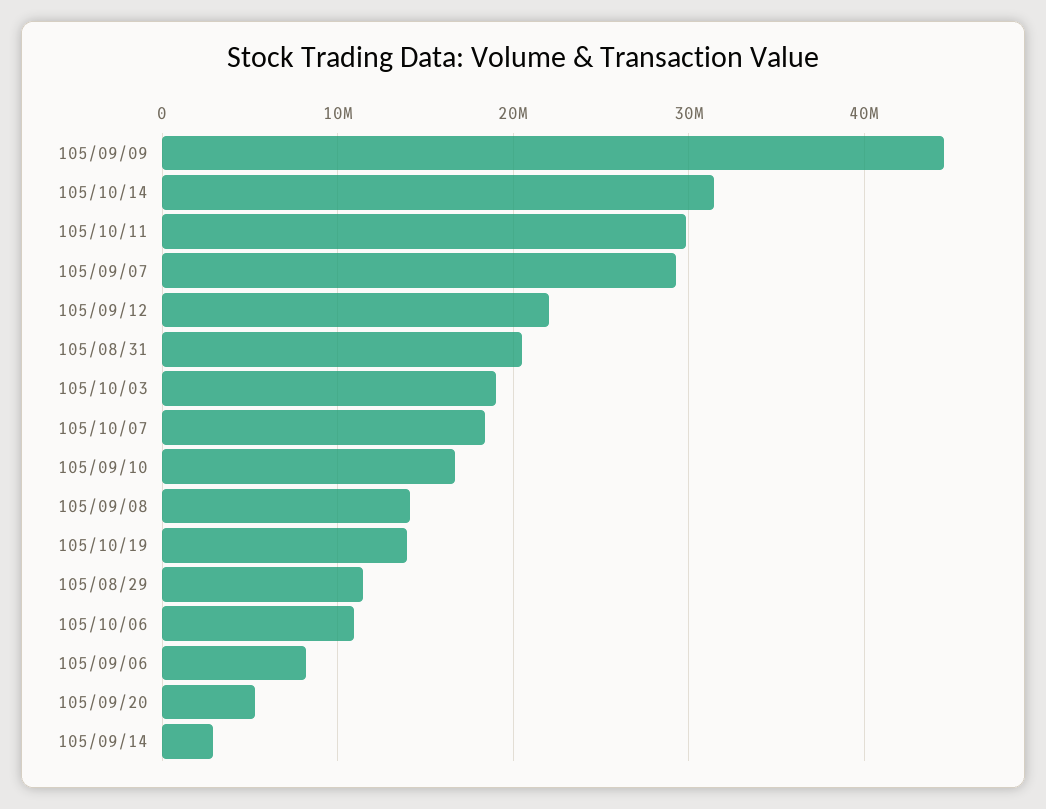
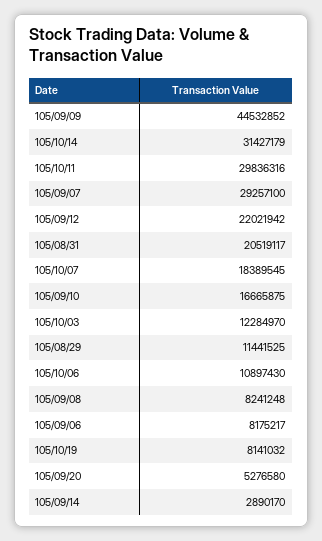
105/10/03: 19000000 -> 12284970
105/09/08: 14000000 -> 8241248
105/10/19: 14000000 -> 8141032

